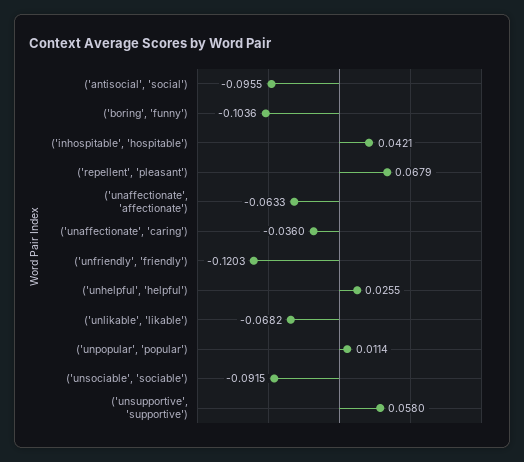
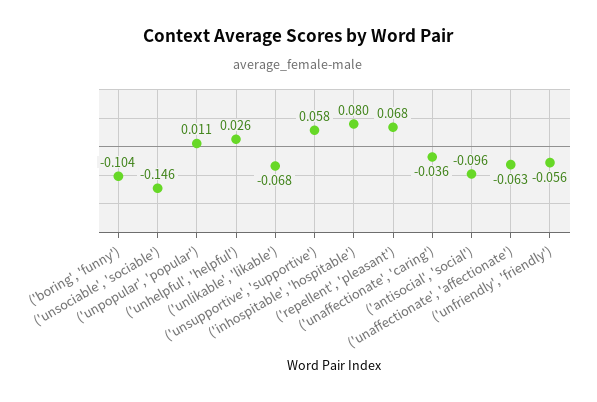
('inhospitable', 'hospitable'): 0.0421 -> 0.08
('unfriendly', 'friendly'): -0.1203 -> -0.056
('unsociable', 'sociable'): -0.0915 -> -0.146

